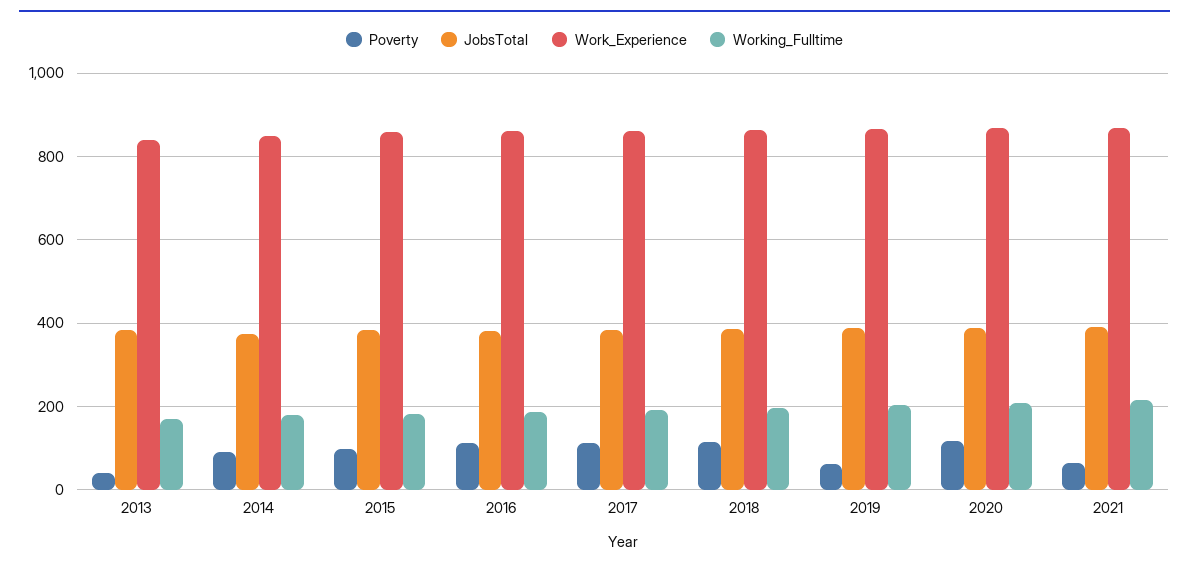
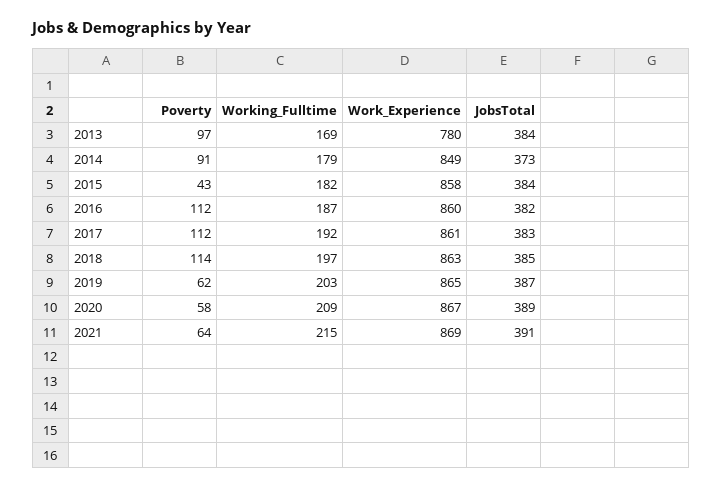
Poverty, 2013: 40 -> 97
Work_Experience, 2013: 840 -> 780
Poverty, 2015: 100 -> 43
Poverty, 2020: 120 -> 58

